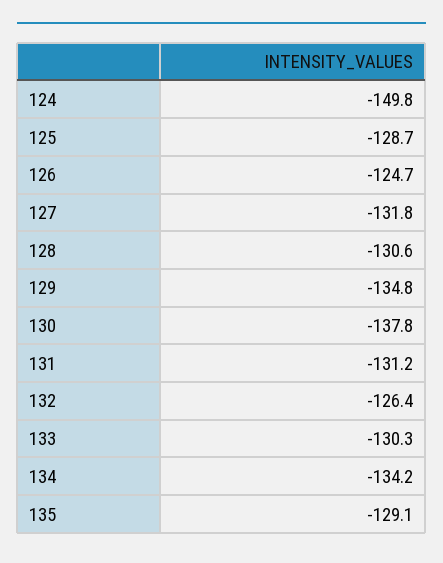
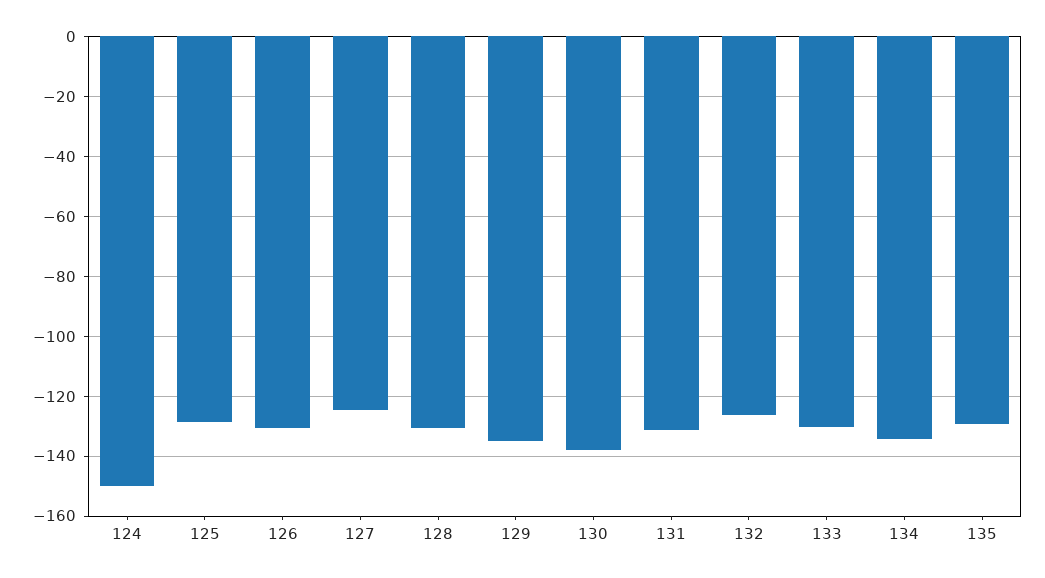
126: -124.7 -> -130
127: -131.8 -> -125

